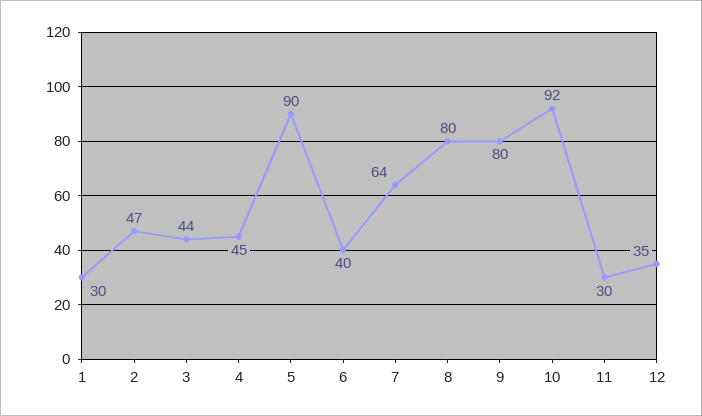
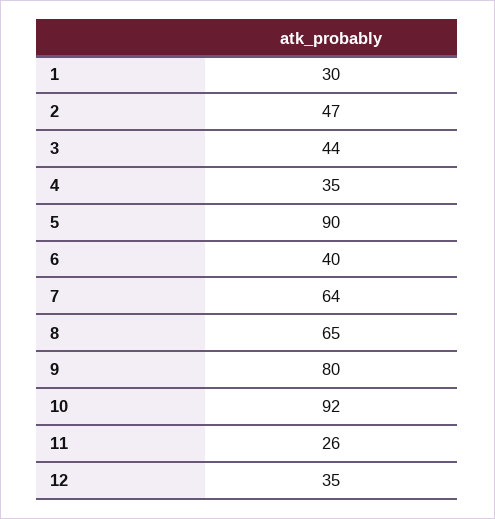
4: 45 -> 35
8: 80 -> 65
11: 30 -> 26

